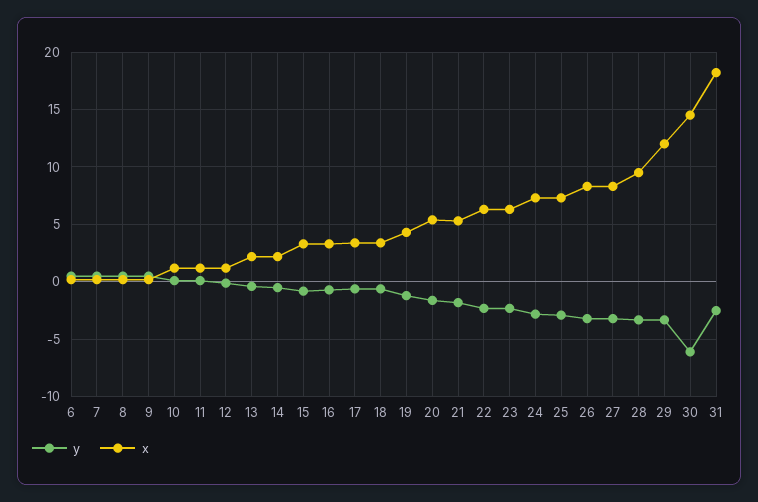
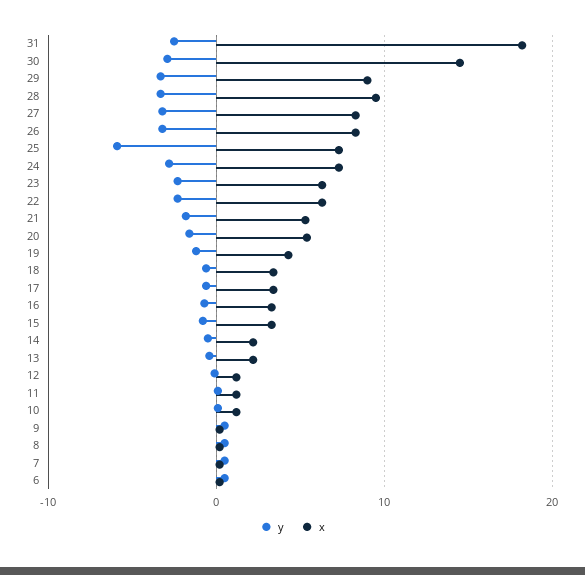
y, 25: -3 -> -6
x, 29: 12 -> 9
y, 30: -6 -> -3

